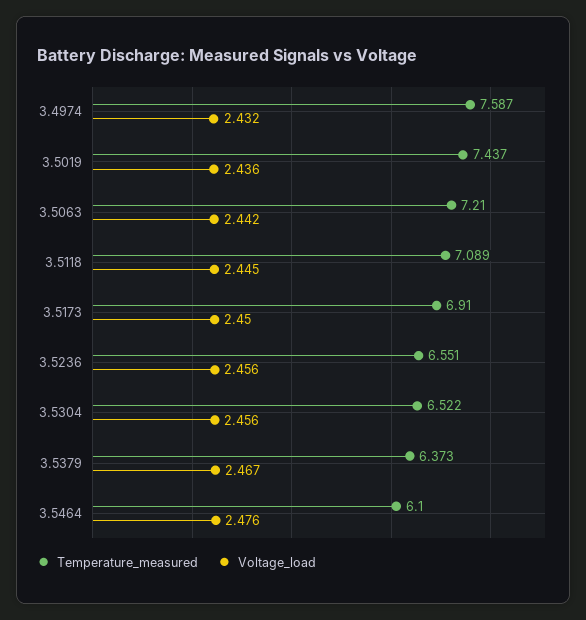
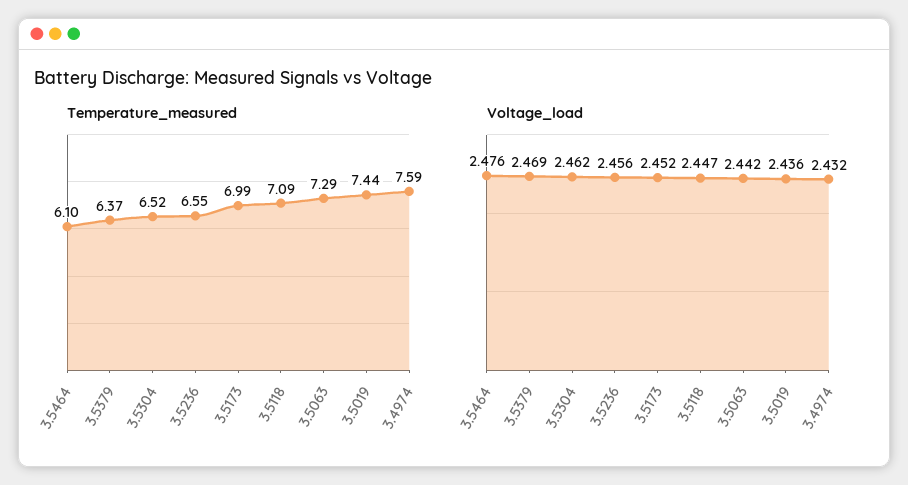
Temperature_measured, 3.5063: 7.21 -> 7.29
Voltage_load, 3.5118: 2.445 -> 2.447
Temperature_measured, 3.5173: 6.91 -> 6.99
Voltage_load, 3.5173: 2.45 -> 2.452
Voltage_load, 3.5304: 2.456 -> 2.462
Voltage_load, 3.5379: 2.467 -> 2.469

